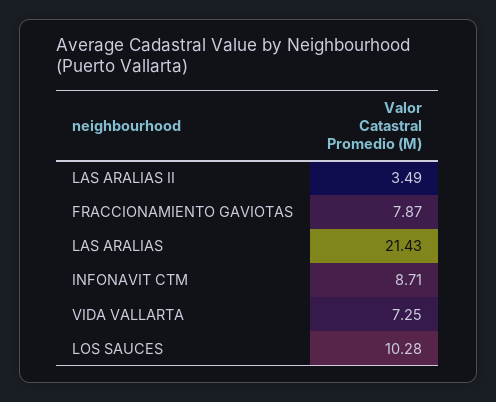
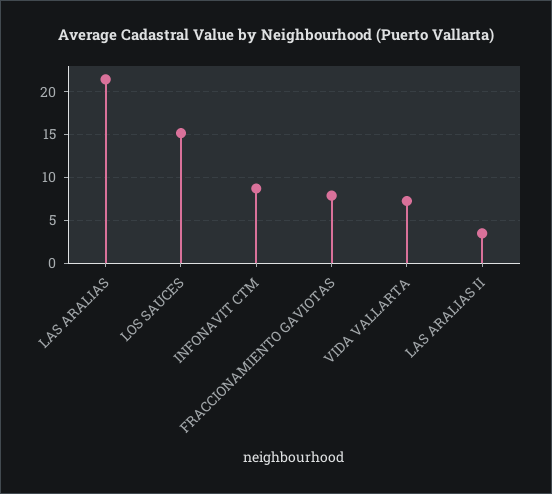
LOS SAUCES: 10.28 -> 15

